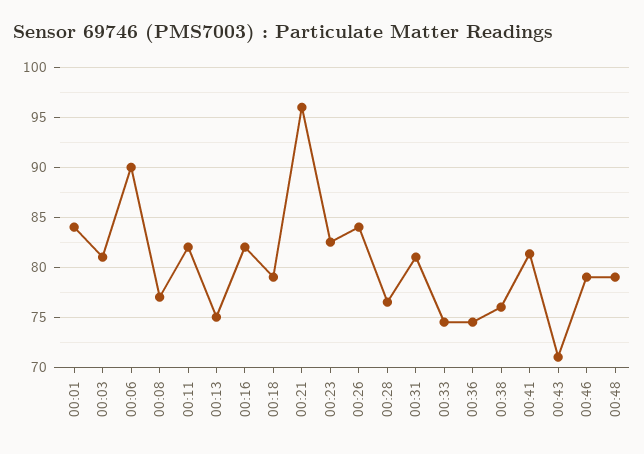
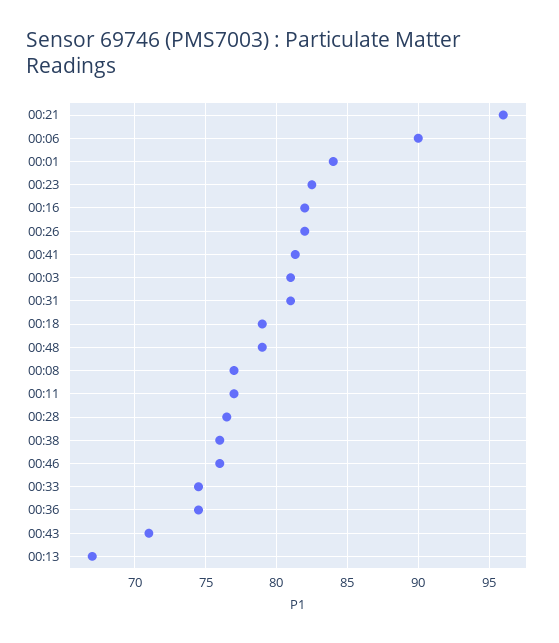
00:11: 82 -> 77
00:13: 75 -> 67
00:26: 84 -> 82
00:46: 79 -> 76

